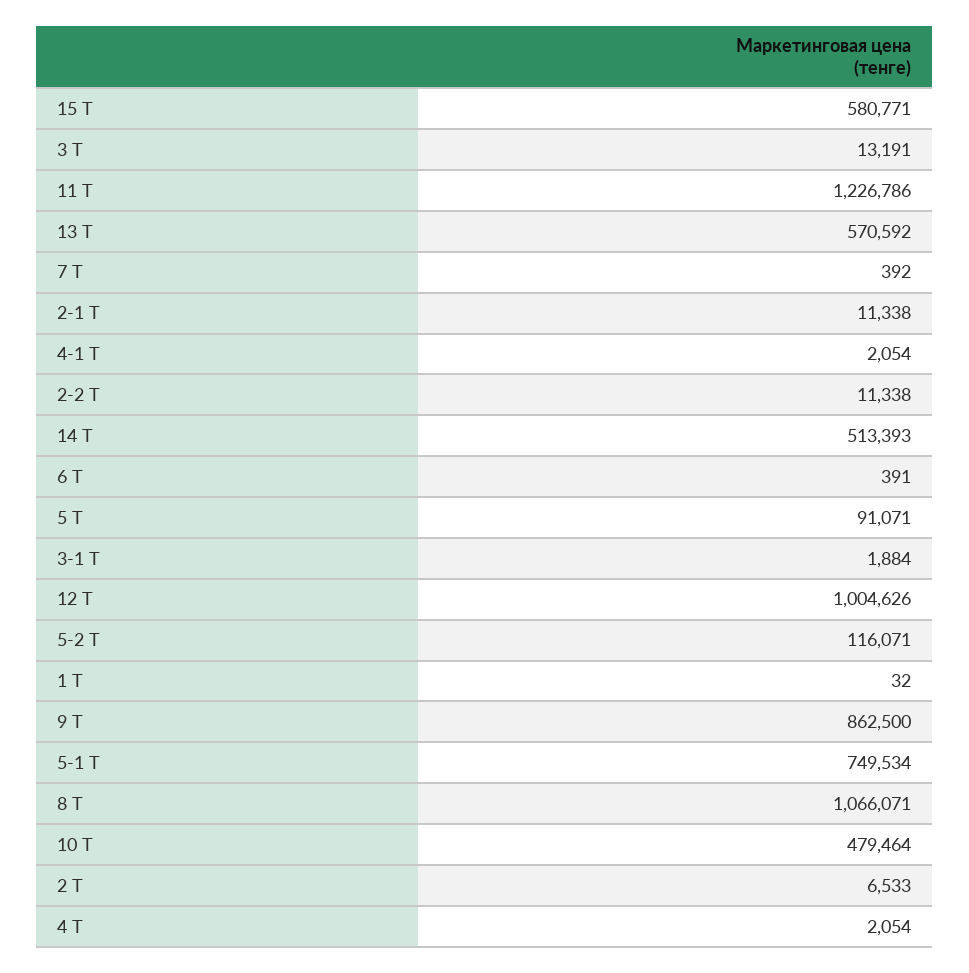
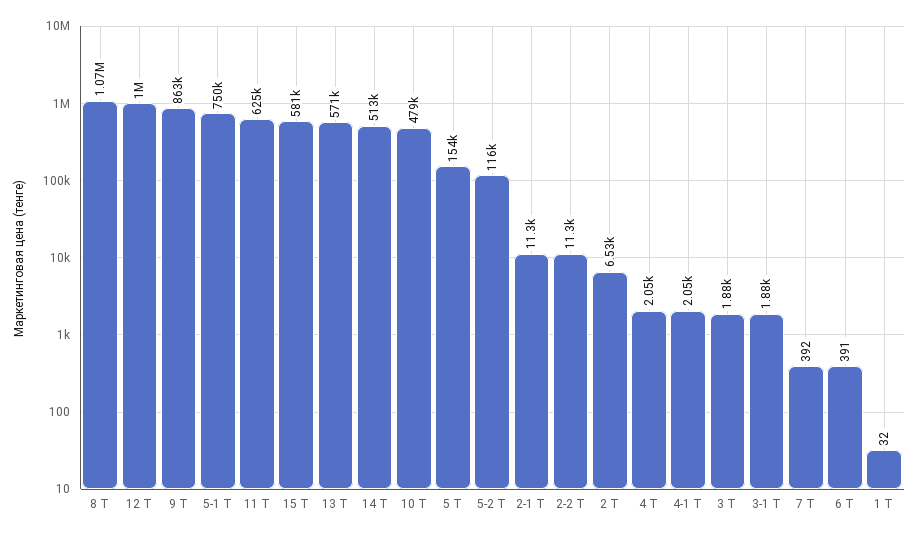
3 Т: 13191 -> 1880
11 Т: 1226786 -> 625000
5 Т: 91071 -> 154000

